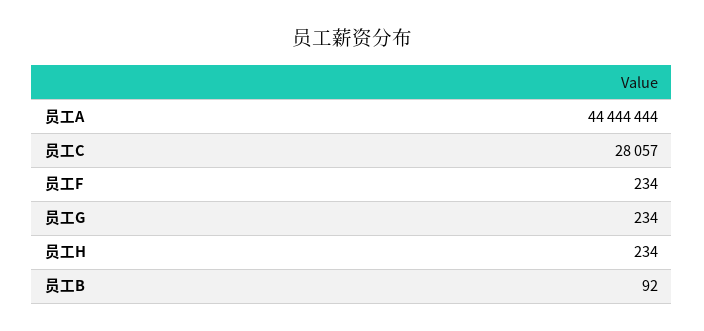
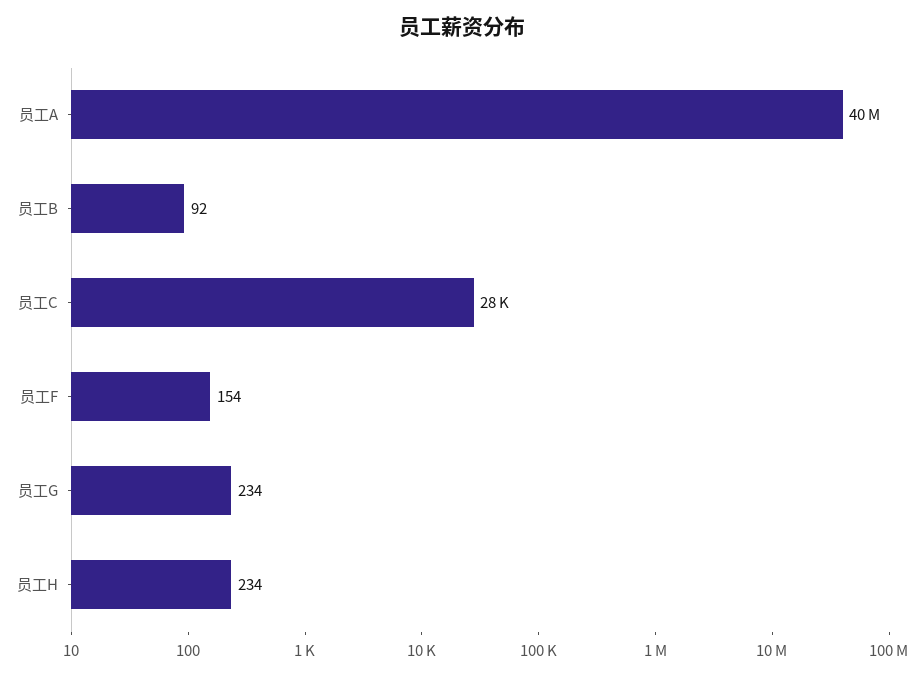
员工A: 44444444 -> 40000000
员工F: 234 -> 154

